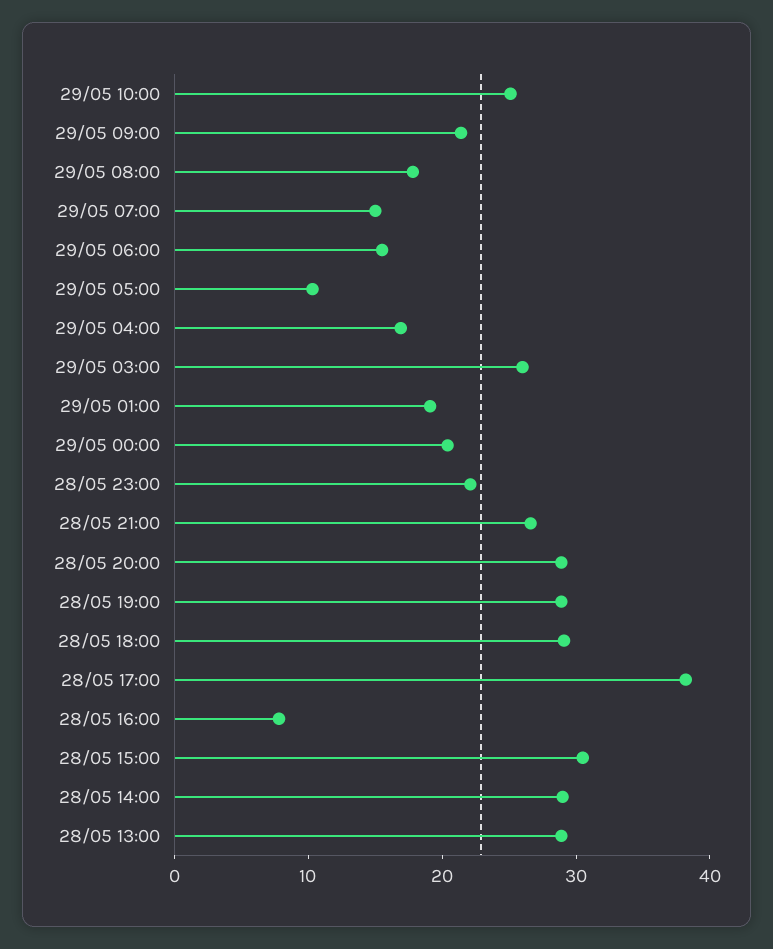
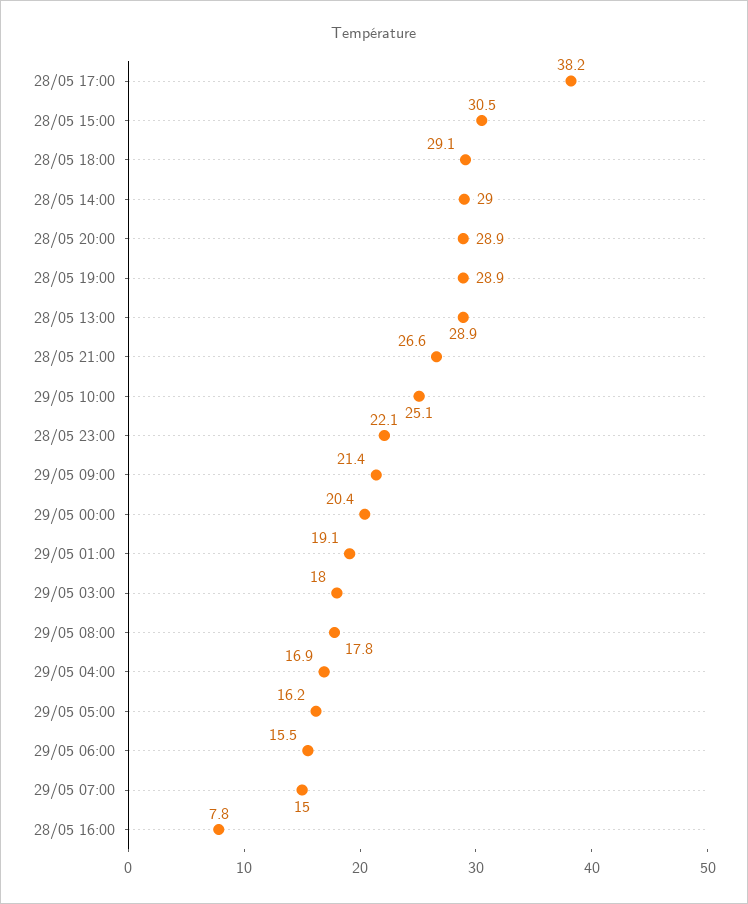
29/05 05:00: 10 -> 16.2
29/05 03:00: 26 -> 18

